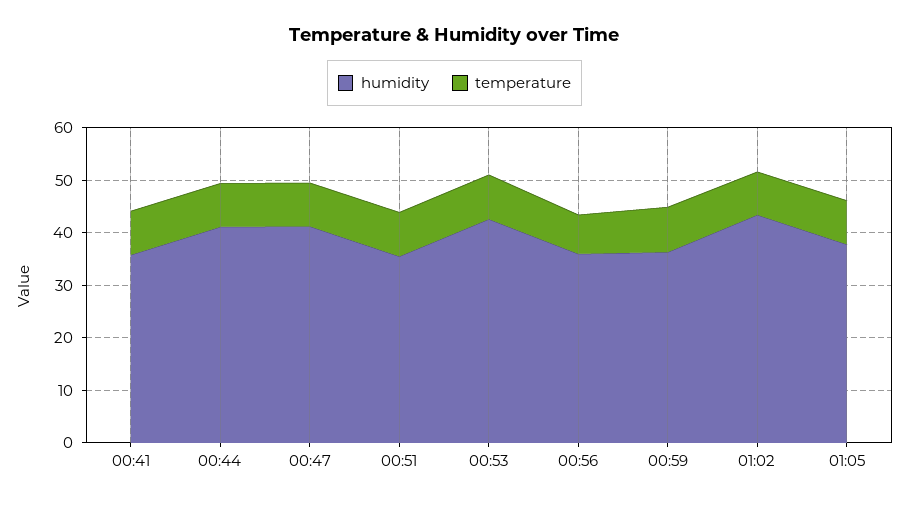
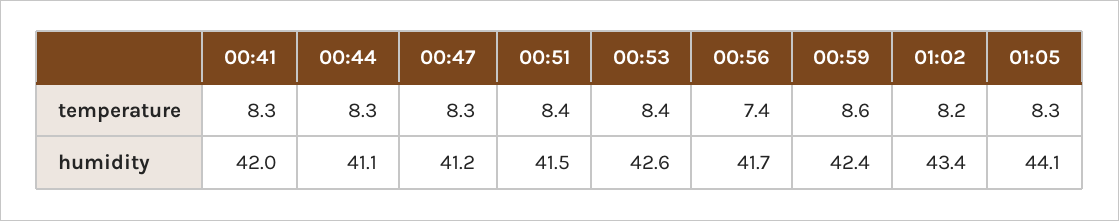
humidity, 00:41: 36 -> 42
humidity, 00:51: 36 -> 41.5
humidity, 00:56: 36 -> 41.7
humidity, 00:59: 36 -> 42.4
humidity, 01:05: 38 -> 44.1

